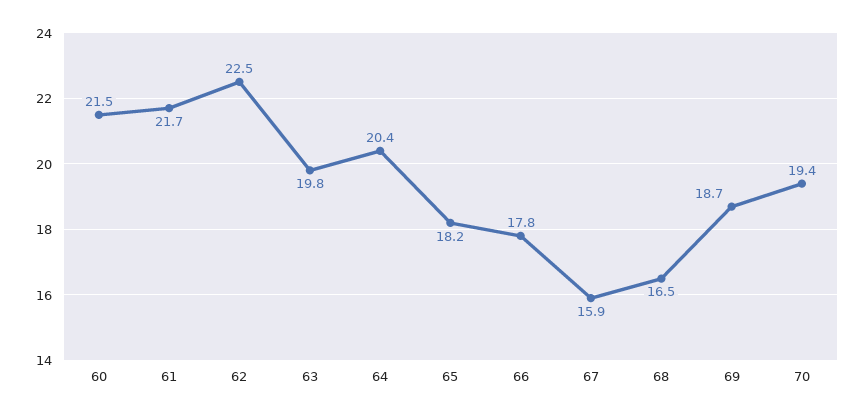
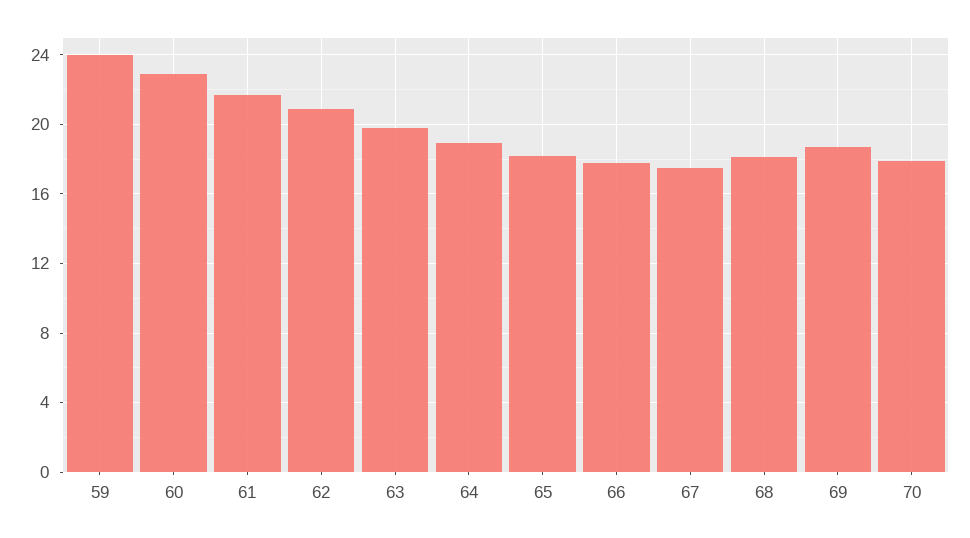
60: 21.5 -> 23
62: 22.5 -> 21
64: 20.4 -> 19
67: 15.9 -> 17.5
68: 16.5 -> 18
70: 19.4 -> 18
59: none -> 24

